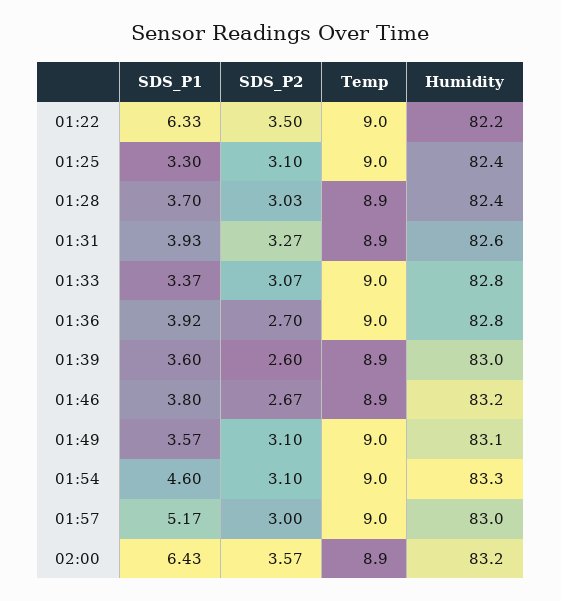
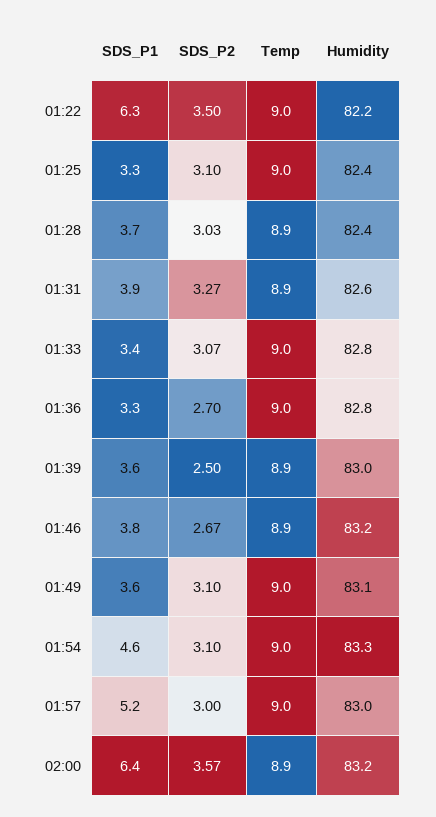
SDS_P1, 01:36: 3.92 -> 3.3
SDS_P2, 01:39: 2.6 -> 2.5

